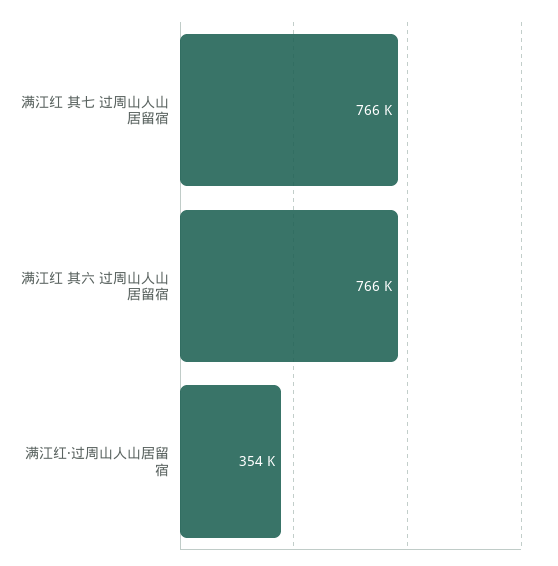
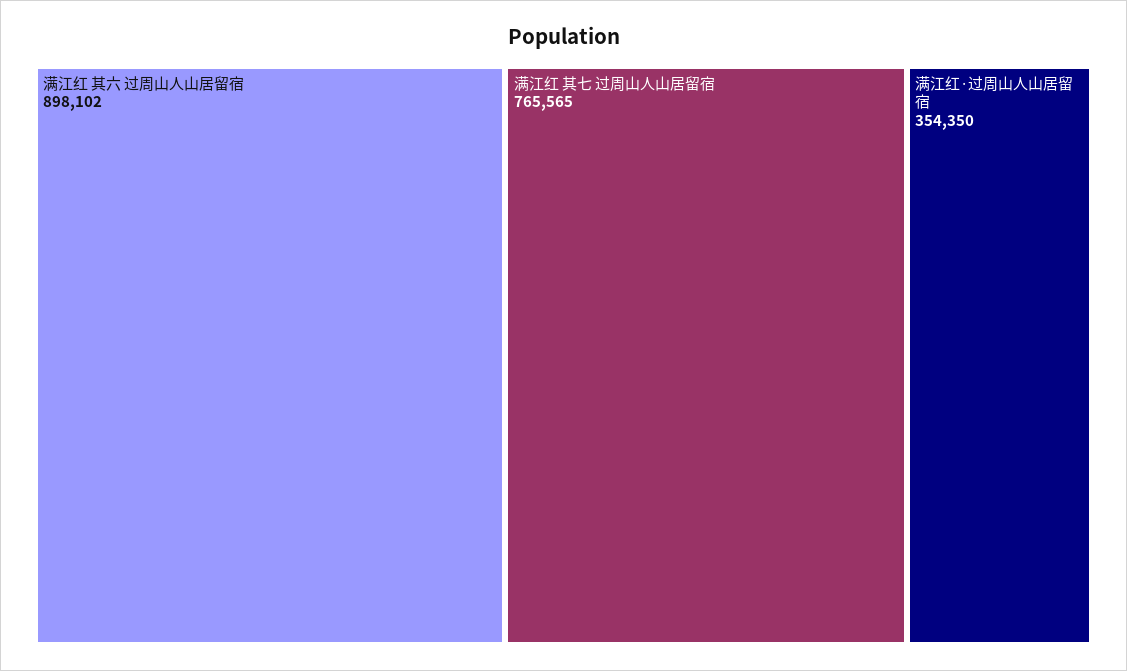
满江红 其六 过周山人山居留宿: 766000 -> 898102

